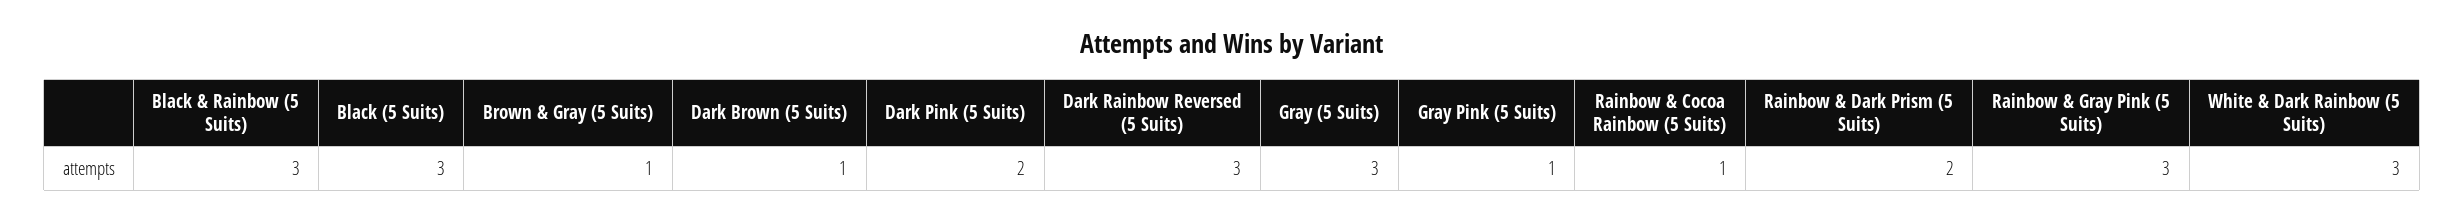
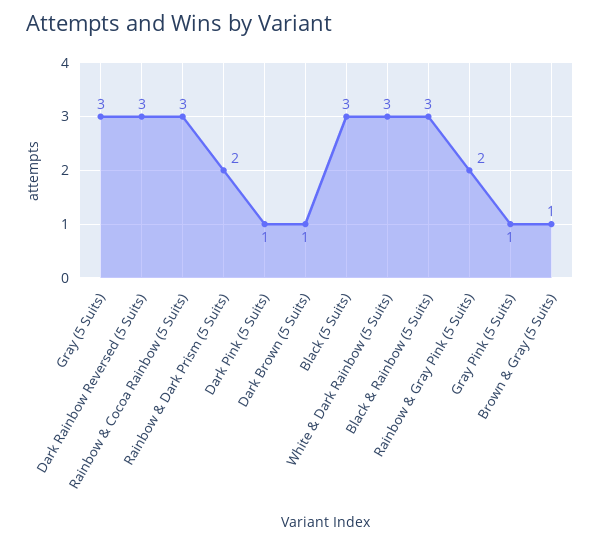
Dark Pink (5 Suits): 2 -> 1
Rainbow & Cocoa Rainbow (5 Suits): 1 -> 3
Rainbow & Gray Pink (5 Suits): 3 -> 2

